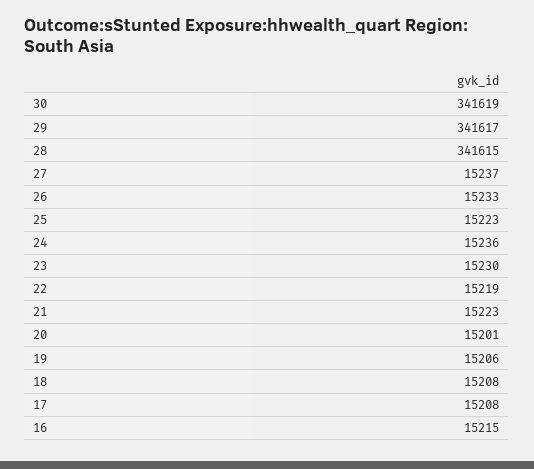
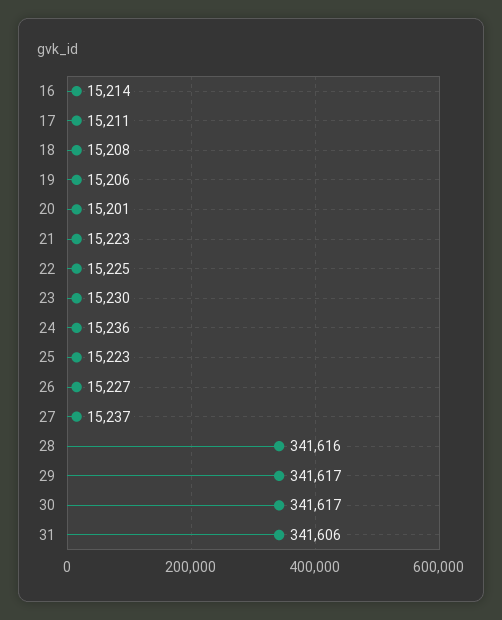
30: 341619 -> 341617
28: 341615 -> 341616
26: 15233 -> 15227
22: 15219 -> 15225
17: 15208 -> 15211
16: 15215 -> 15214
31: none -> 341606

